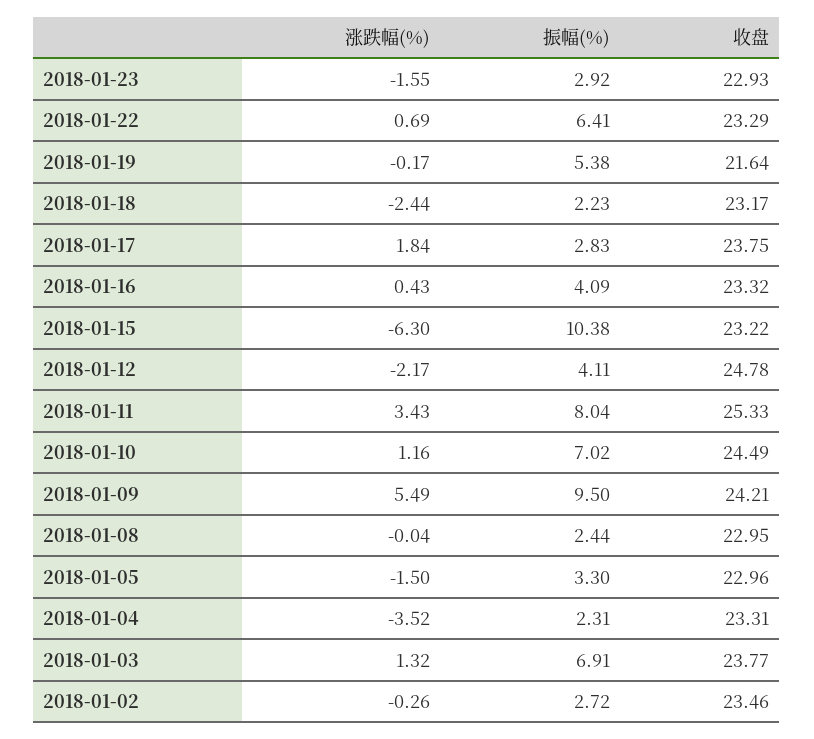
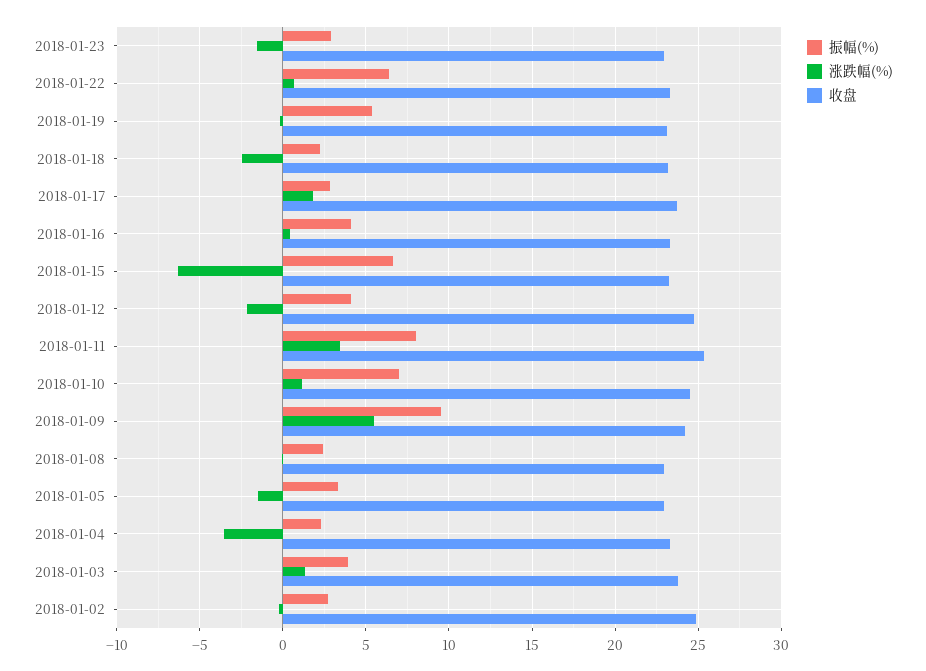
收盘, 2018-01-19: 21.64 -> 23
振幅(%), 2018-01-15: 10.38 -> 6.5
振幅(%), 2018-01-03: 6.91 -> 4
收盘, 2018-01-02: 23.46 -> 25

